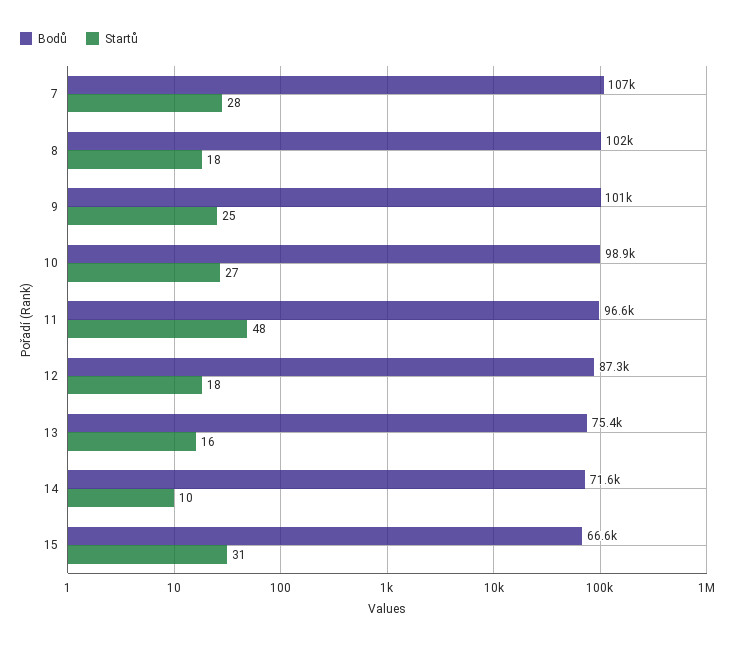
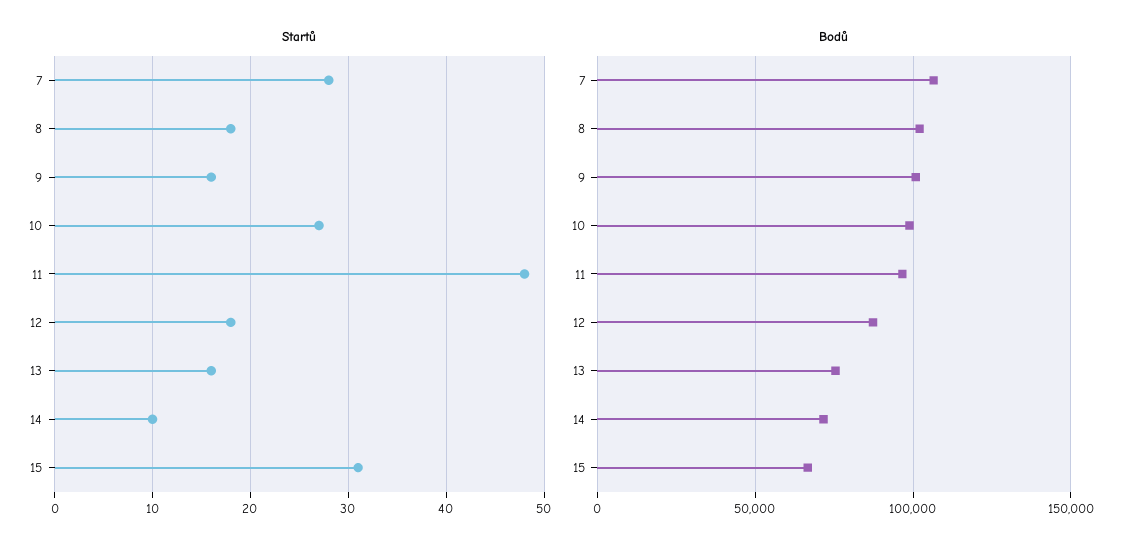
Startů, 9: 25 -> 16

